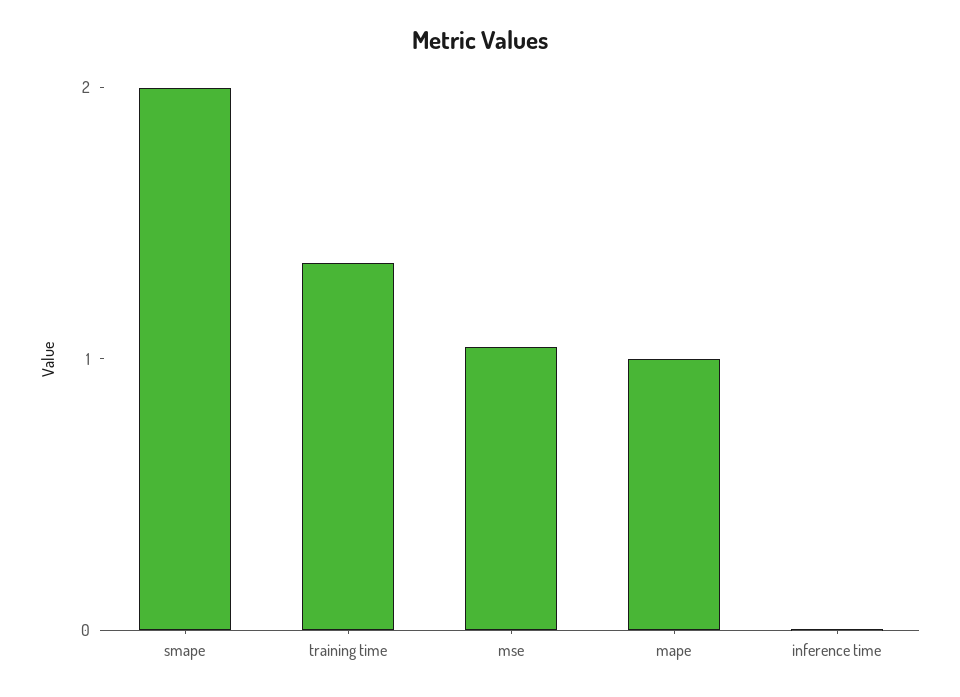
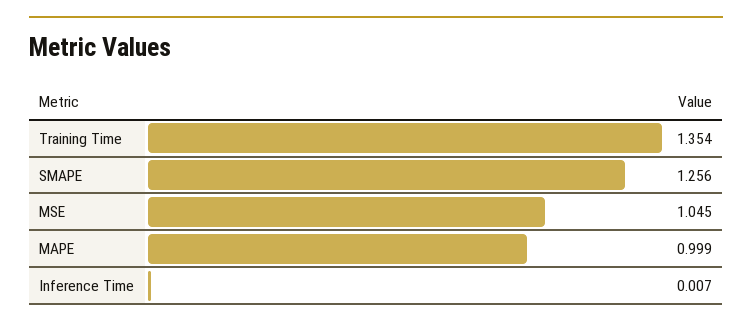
smape: 2 -> 1.256

